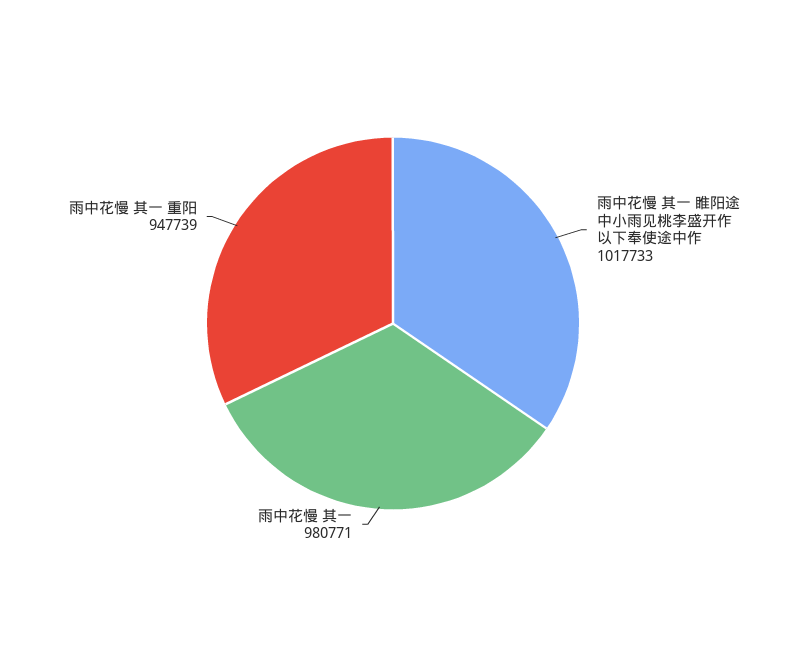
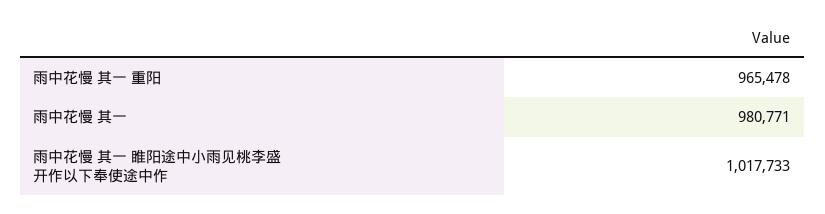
雨中花慢 其一 重阳: 947739 -> 965478

